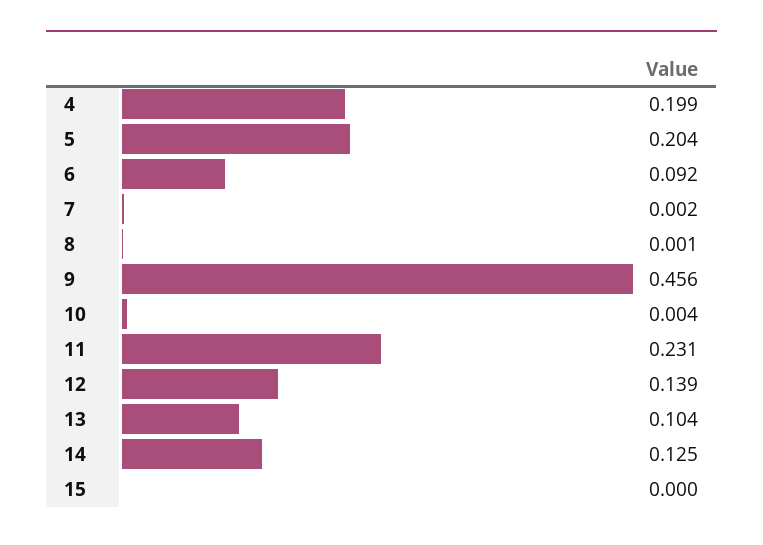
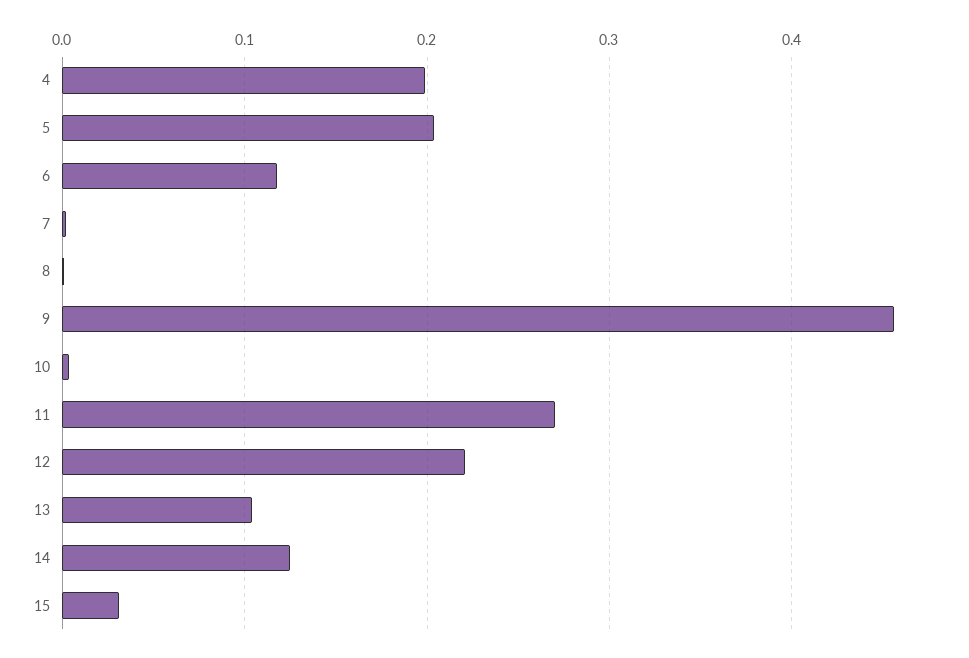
6: 0.092 -> 0.12
11: 0.231 -> 0.27
12: 0.139 -> 0.22
15: 0 -> 0.03

